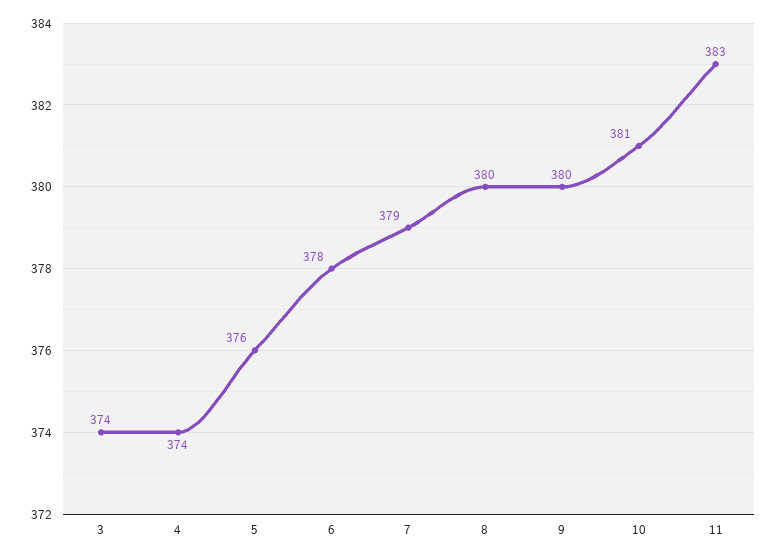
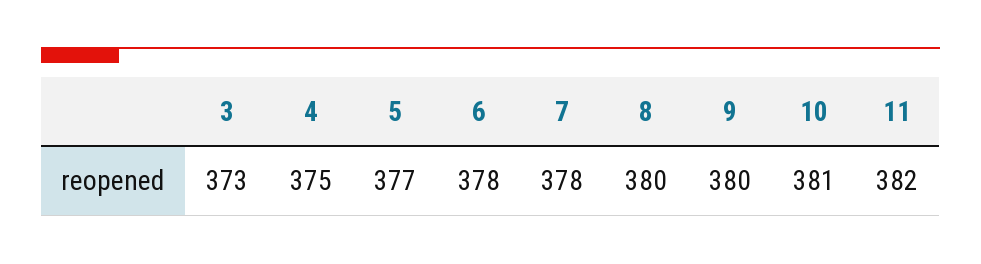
3: 374 -> 373
4: 374 -> 375
5: 376 -> 377
7: 379 -> 378
11: 383 -> 382

